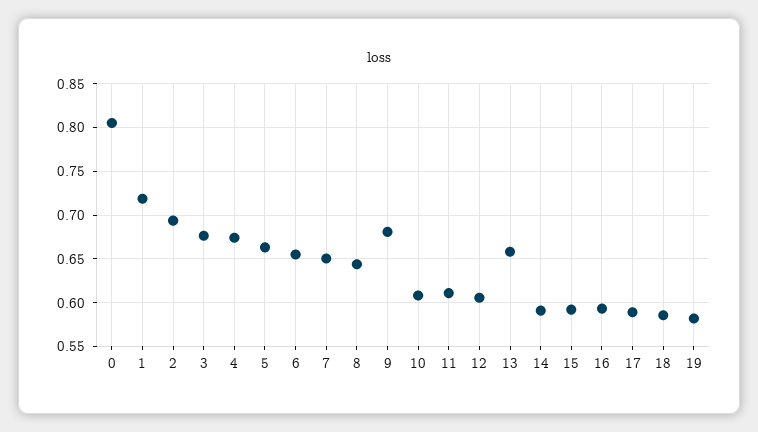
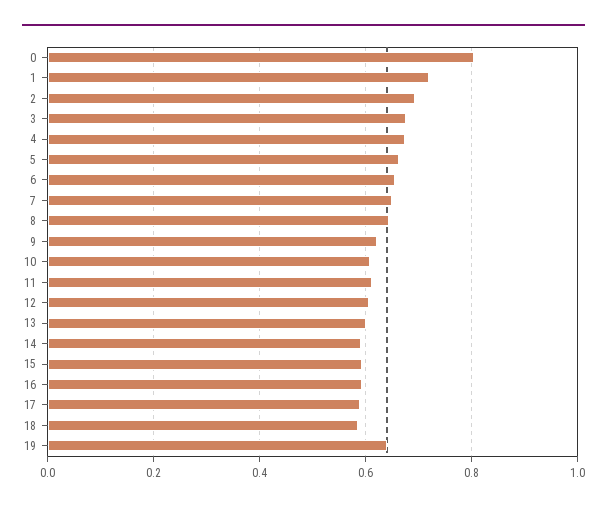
9: 0.68 -> 0.62
13: 0.66 -> 0.6
19: 0.58 -> 0.64

